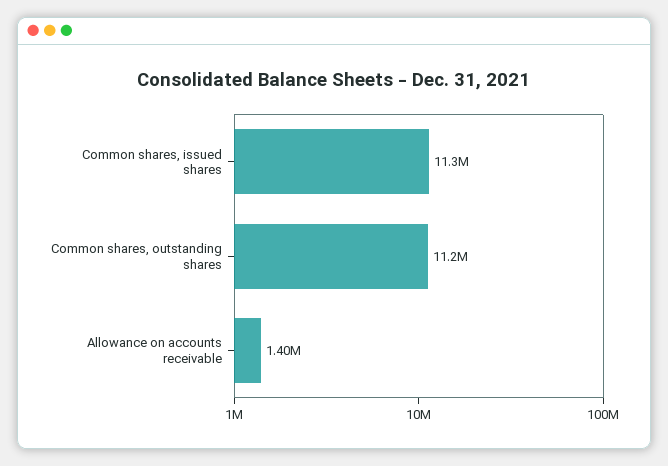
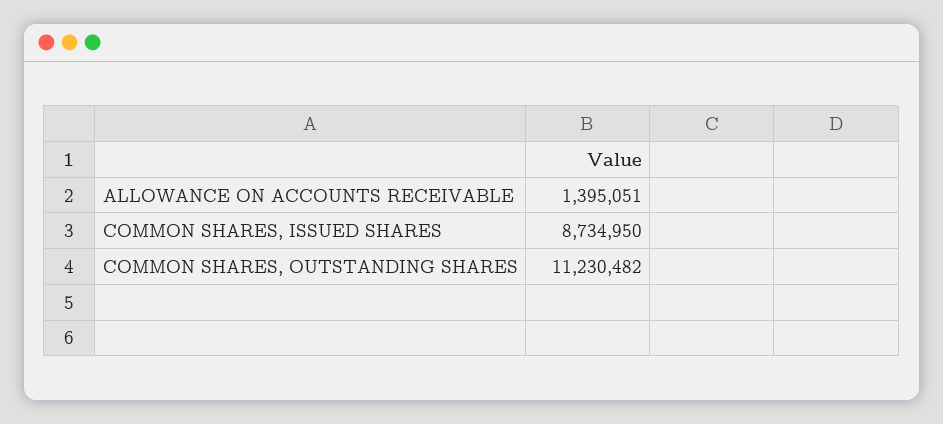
Common shares, issued shares: 11300000 -> 8734950

